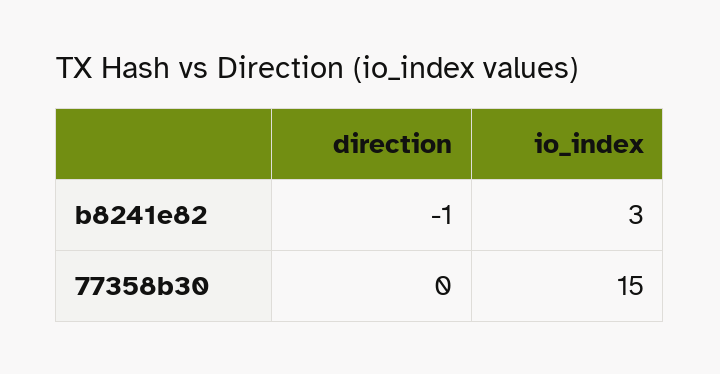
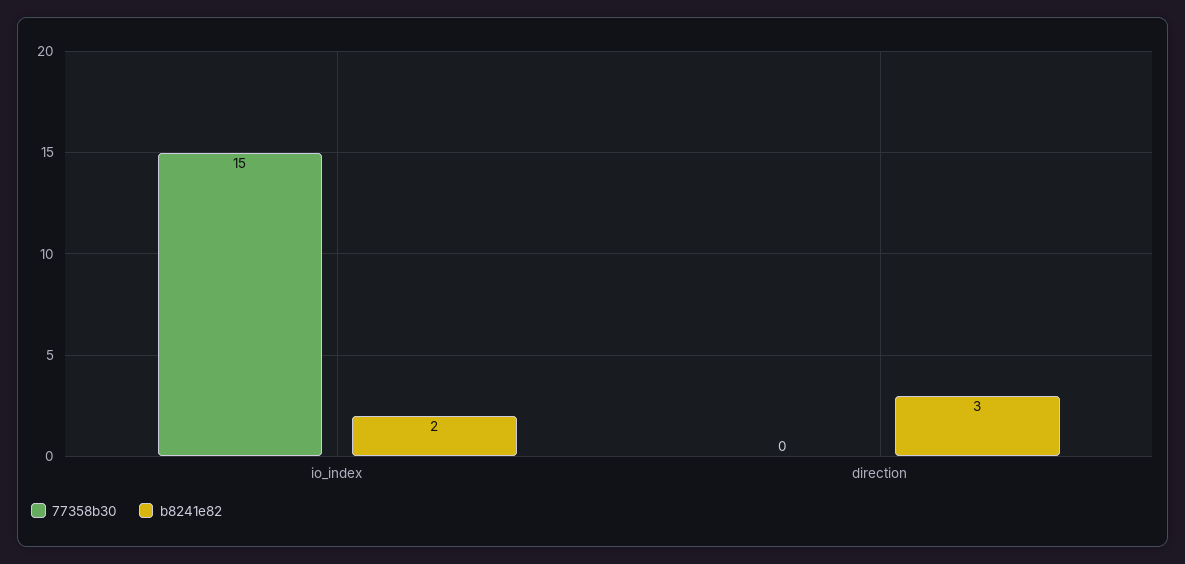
b8241e82, direction: -1 -> 3
b8241e82, io_index: 3 -> 2

